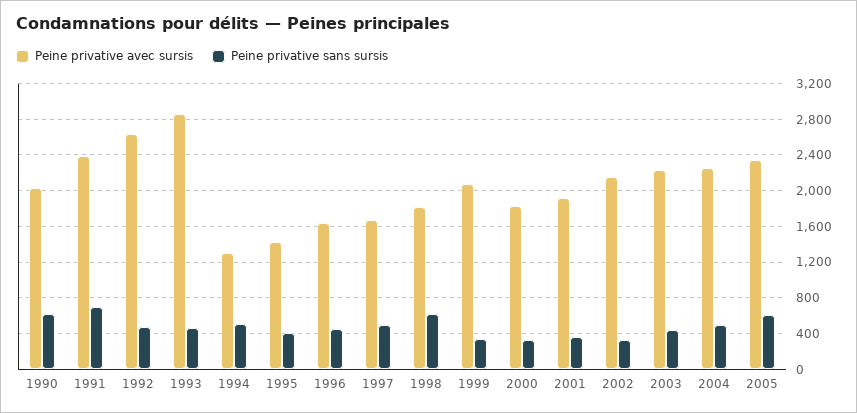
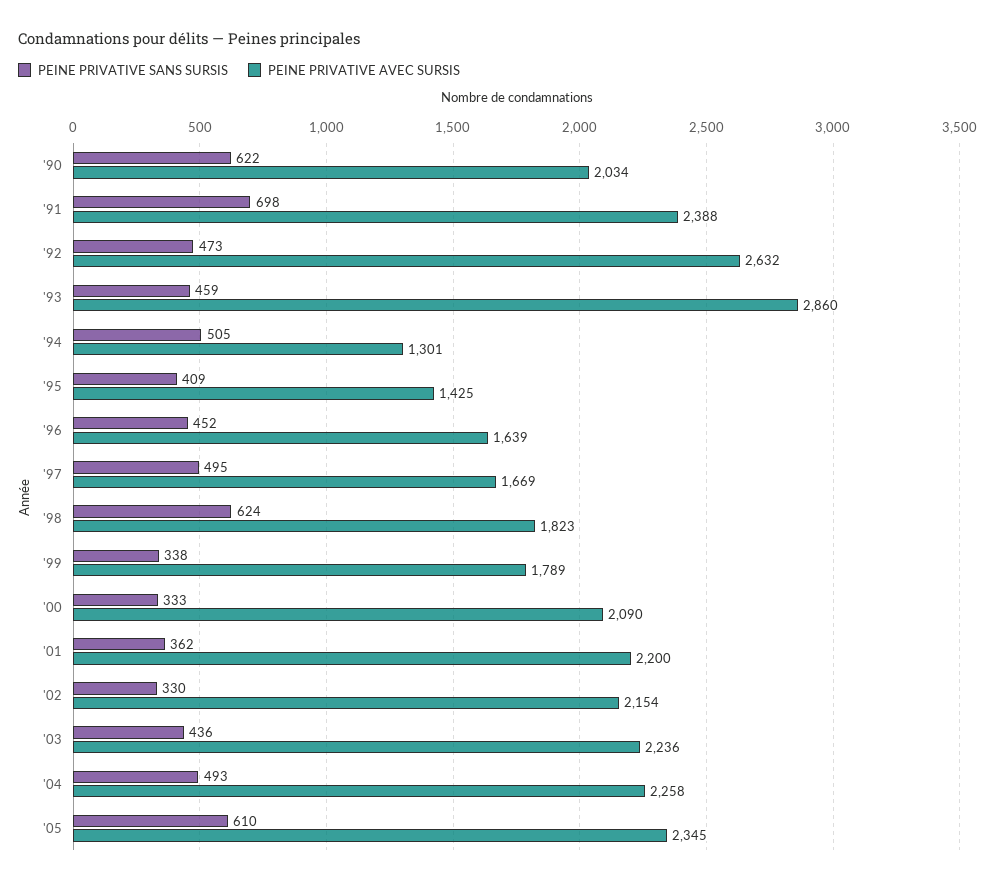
Peine privative avec sursis, 1999: 2100 -> 1789
Peine privative avec sursis, 2000: 1800 -> 2090
Peine privative avec sursis, 2001: 1900 -> 2200

